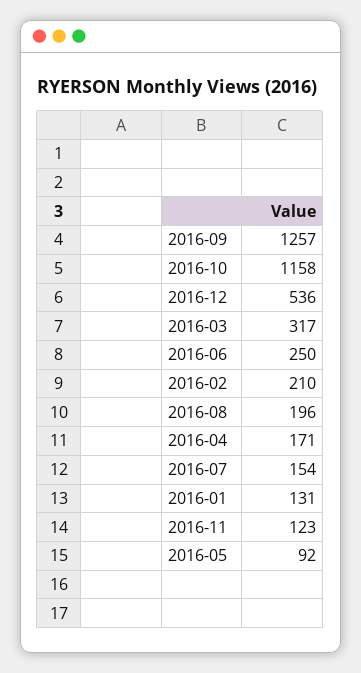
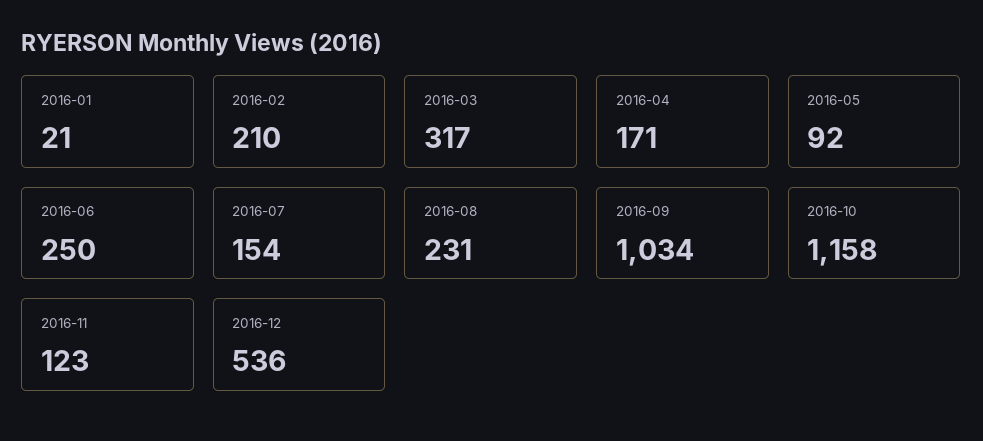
2016-09: 1257 -> 1034
2016-08: 196 -> 231
2016-01: 131 -> 21

